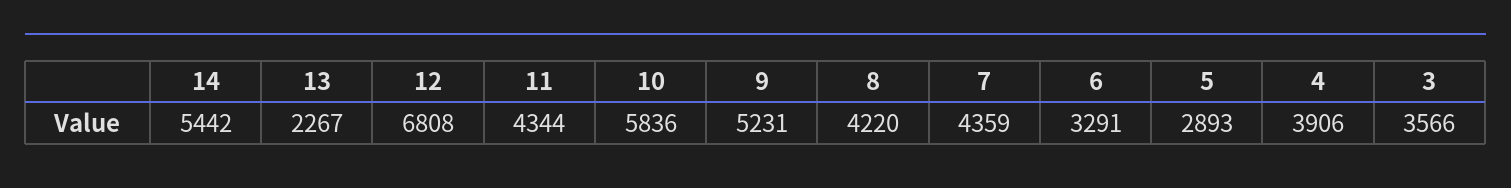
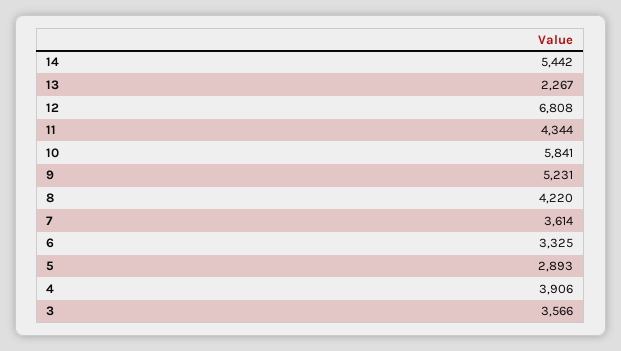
10: 5836 -> 5841
7: 4359 -> 3614
6: 3291 -> 3325

